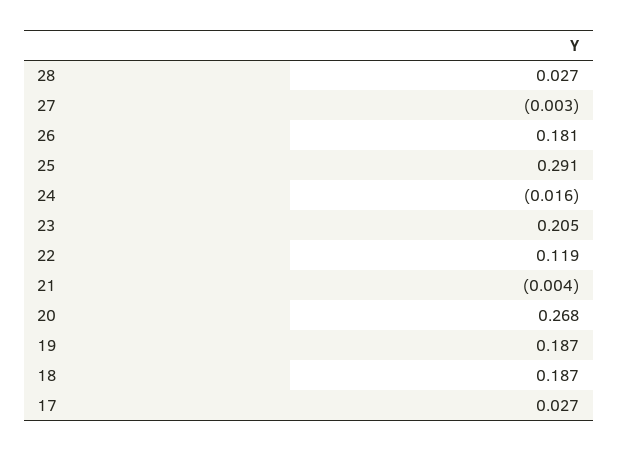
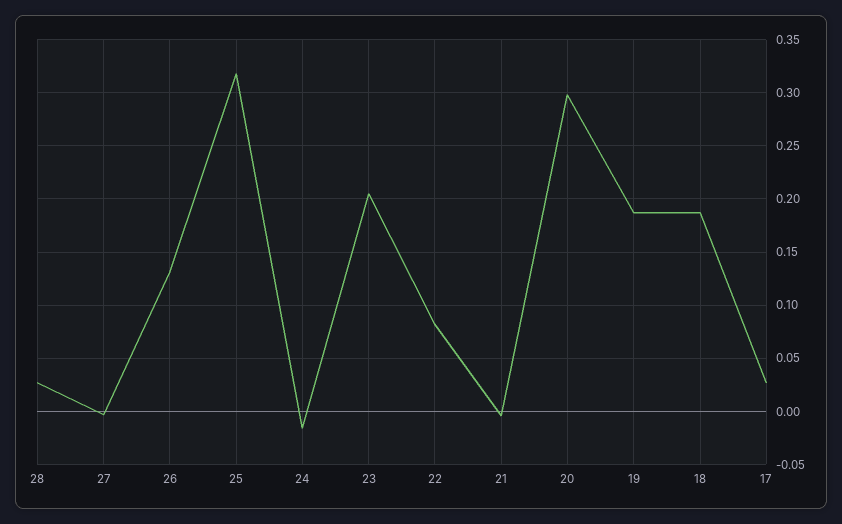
26: 0.181 -> 0.13
25: 0.291 -> 0.32
22: 0.119 -> 0.08
20: 0.268 -> 0.3

